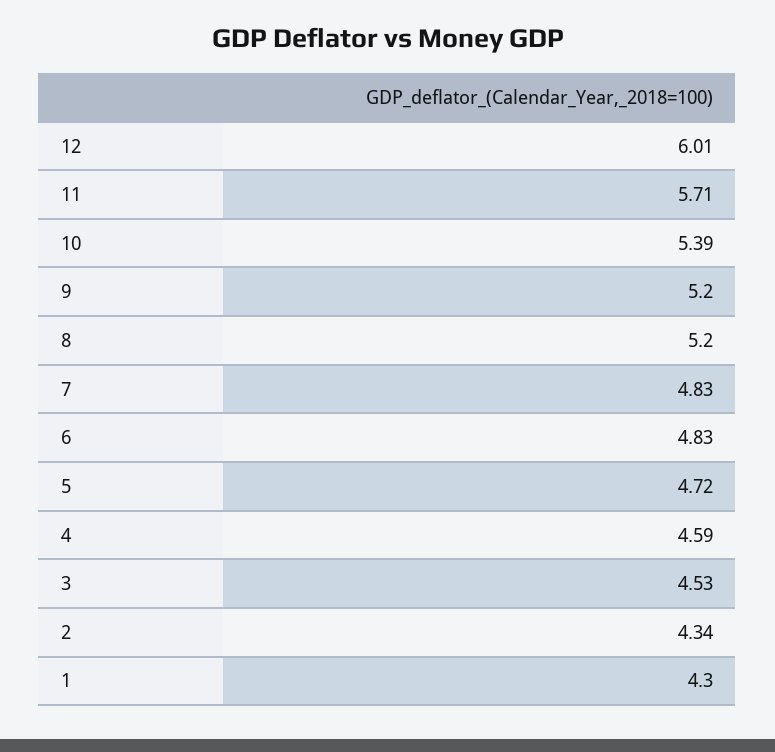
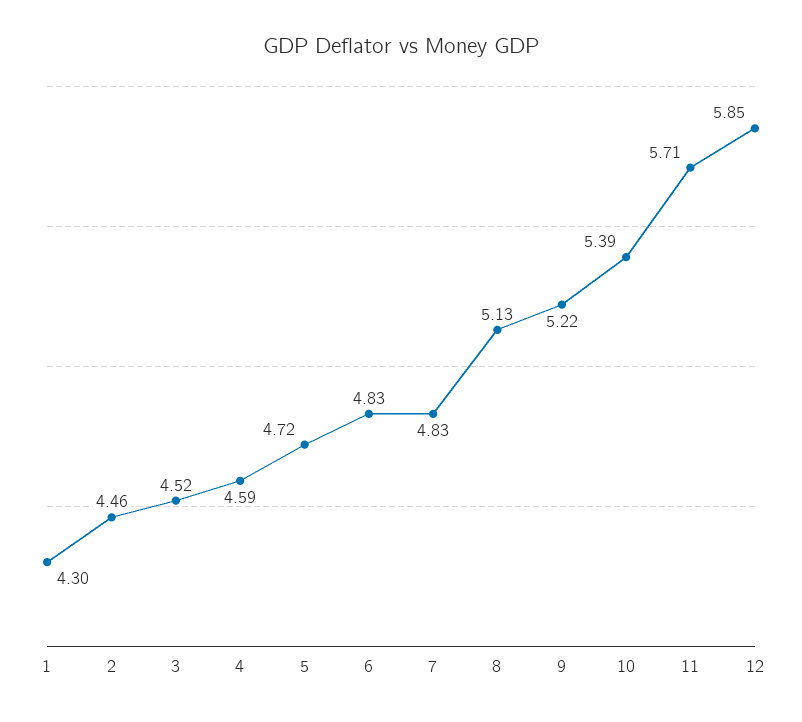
12: 6.01 -> 5.85
9: 5.2 -> 5.22
8: 5.2 -> 5.13
3: 4.53 -> 4.52
2: 4.34 -> 4.46

